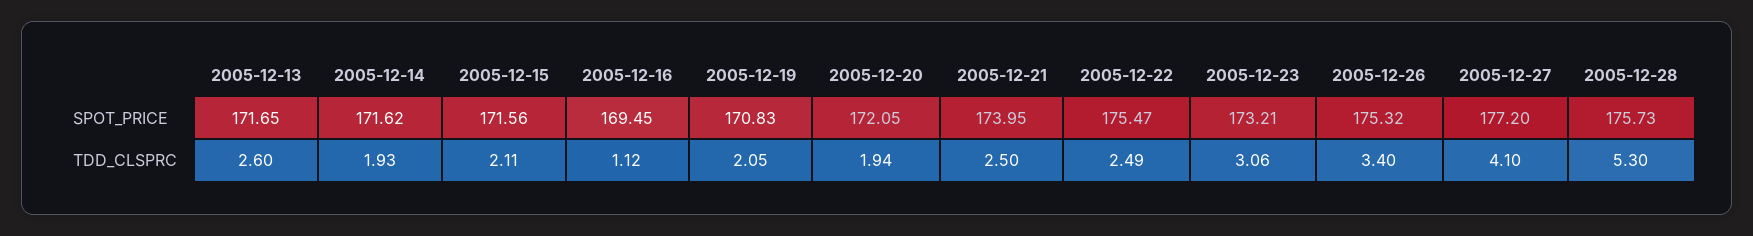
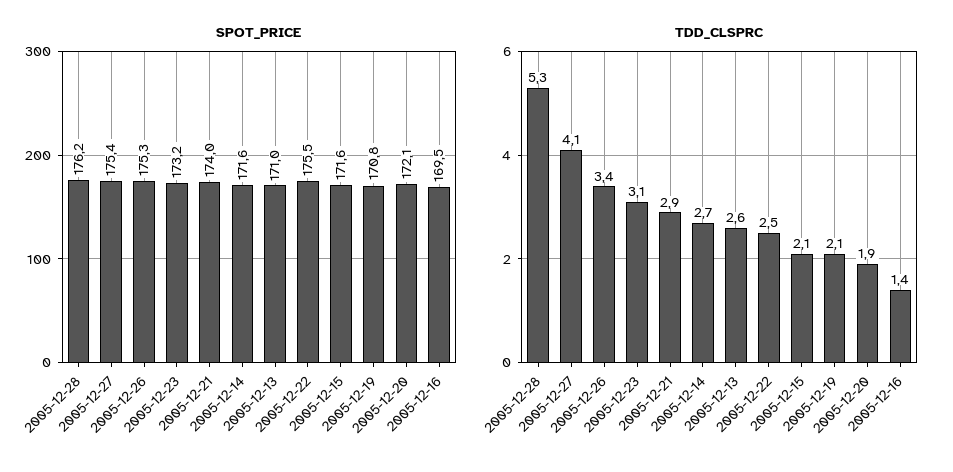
SPOT_PRICE, 2005-12-13: 171.65 -> 171
SPOT_PRICE, 2005-12-27: 177.2 -> 175.4
SPOT_PRICE, 2005-12-28: 175.73 -> 176.2
TDD_CLSPRC, 2005-12-14: 1.93 -> 2.7
TDD_CLSPRC, 2005-12-16: 1.12 -> 1.4
TDD_CLSPRC, 2005-12-21: 2.5 -> 2.9

